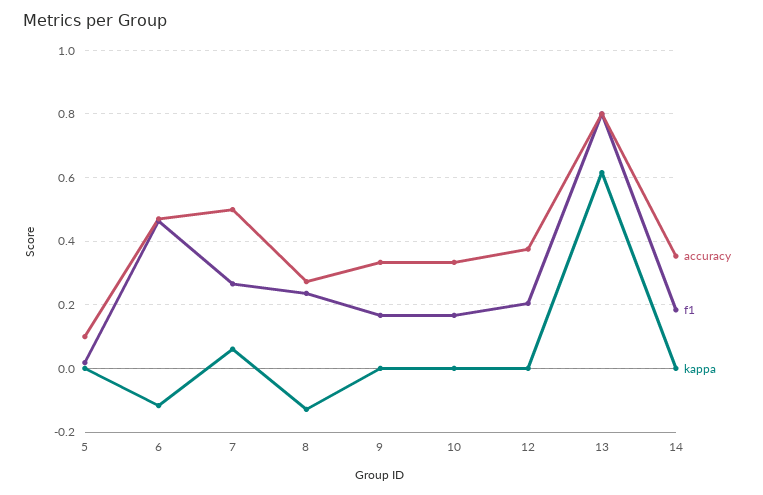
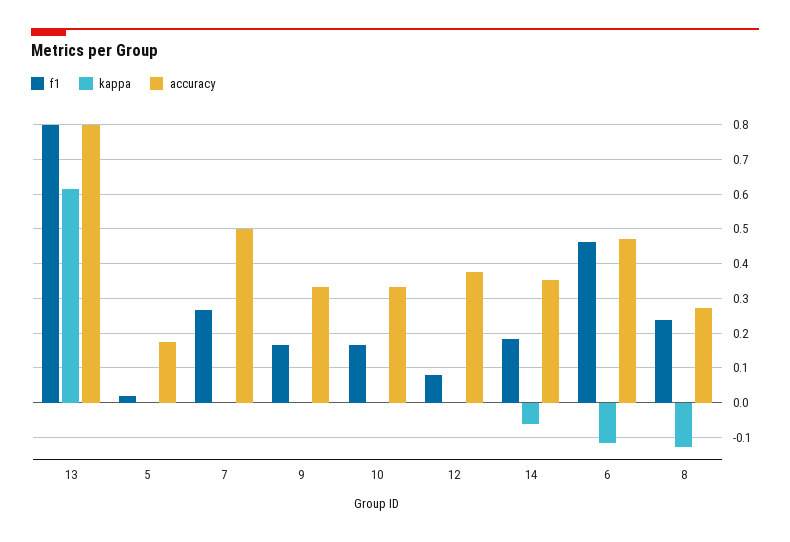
accuracy, 5: 0.1 -> 0.18
kappa, 7: 0.06 -> 0
f1, 12: 0.2 -> 0.08
kappa, 14: 0 -> -0.06

